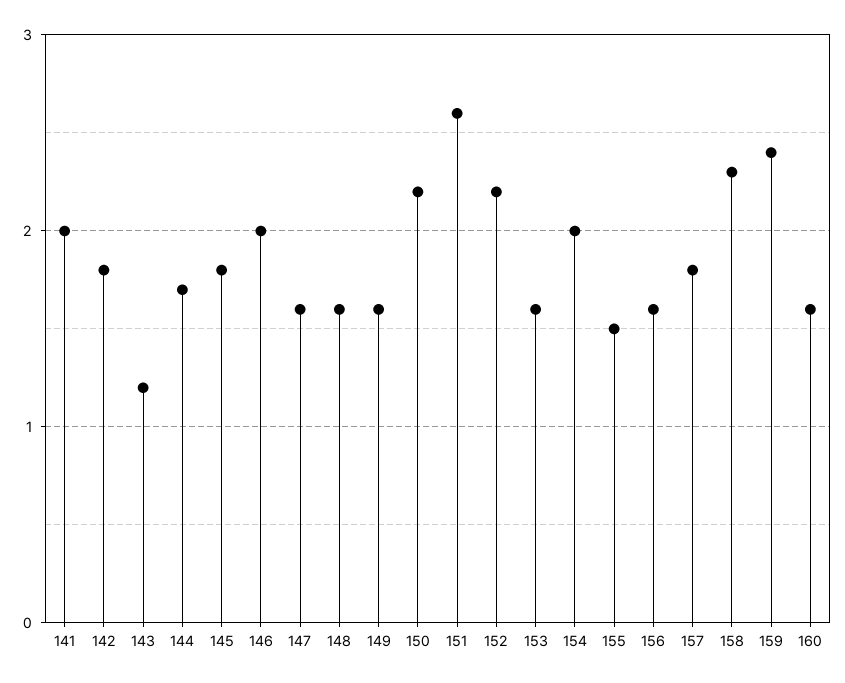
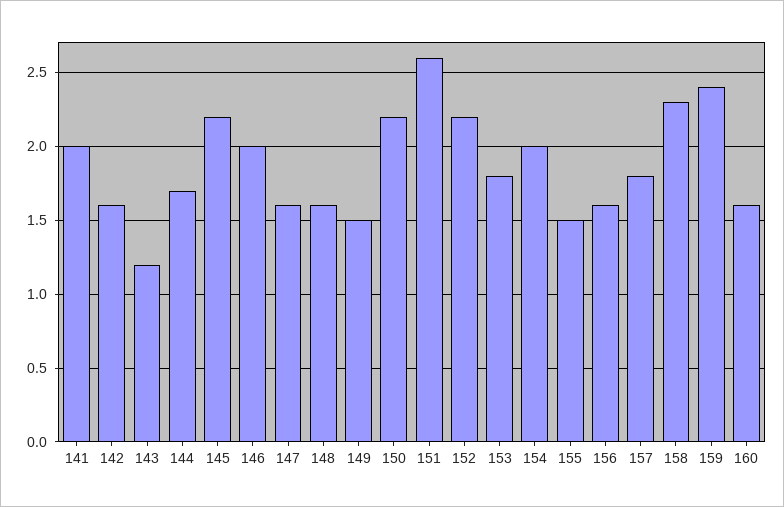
142: 1.8 -> 1.6
145: 1.8 -> 2.2
149: 1.6 -> 1.5
153: 1.6 -> 1.8

